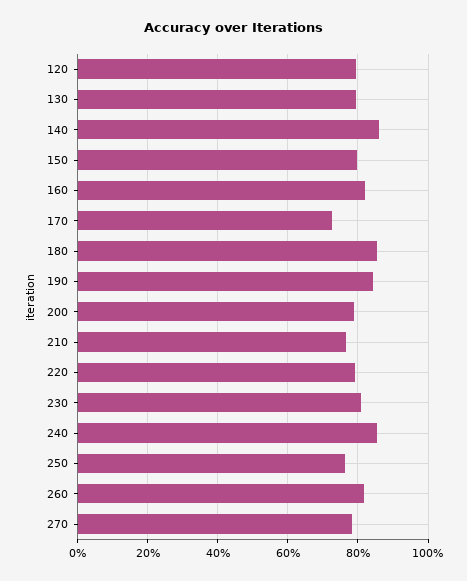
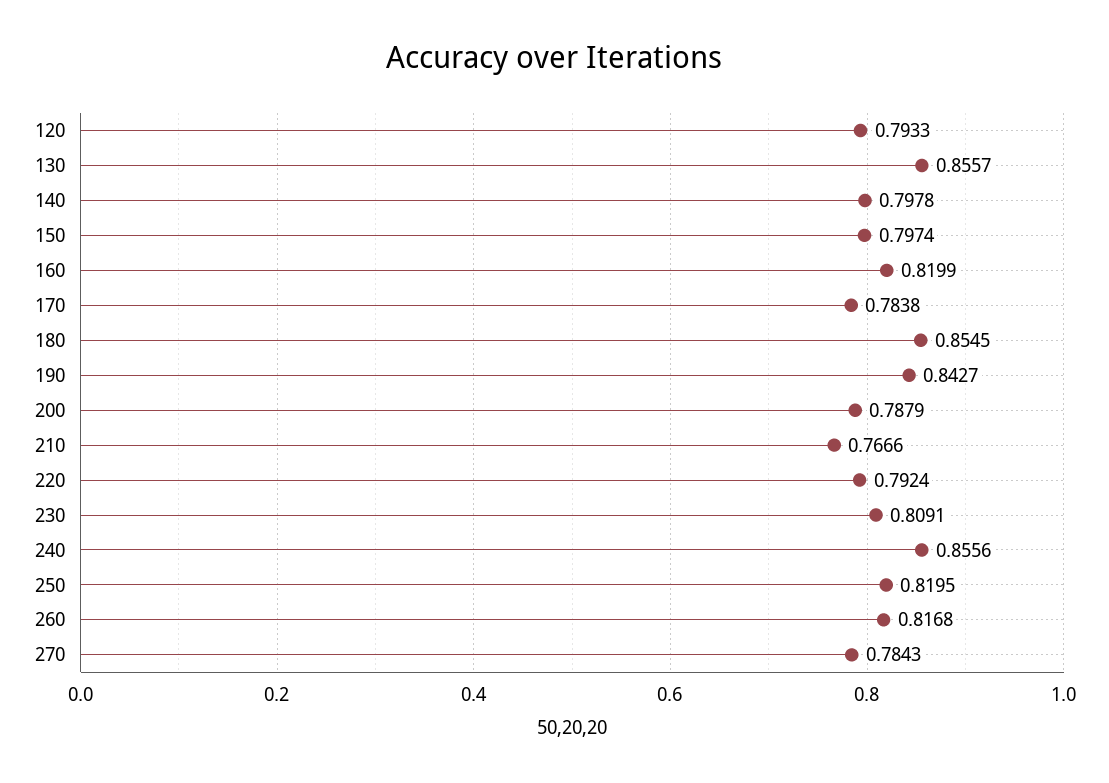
130: 0.8 -> 0.8557
140: 0.86 -> 0.7978
170: 0.72 -> 0.7838
250: 0.76 -> 0.8195

